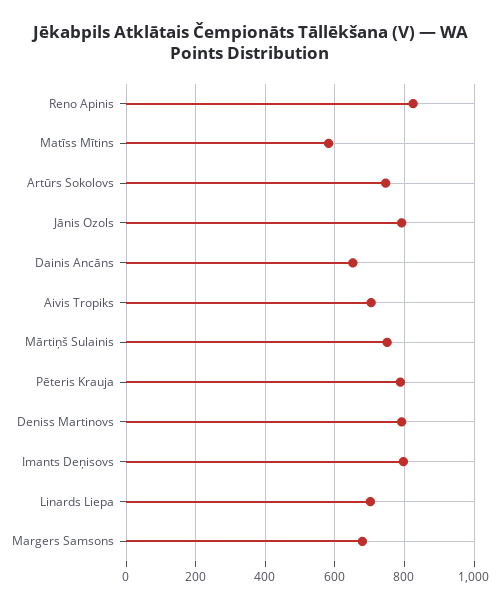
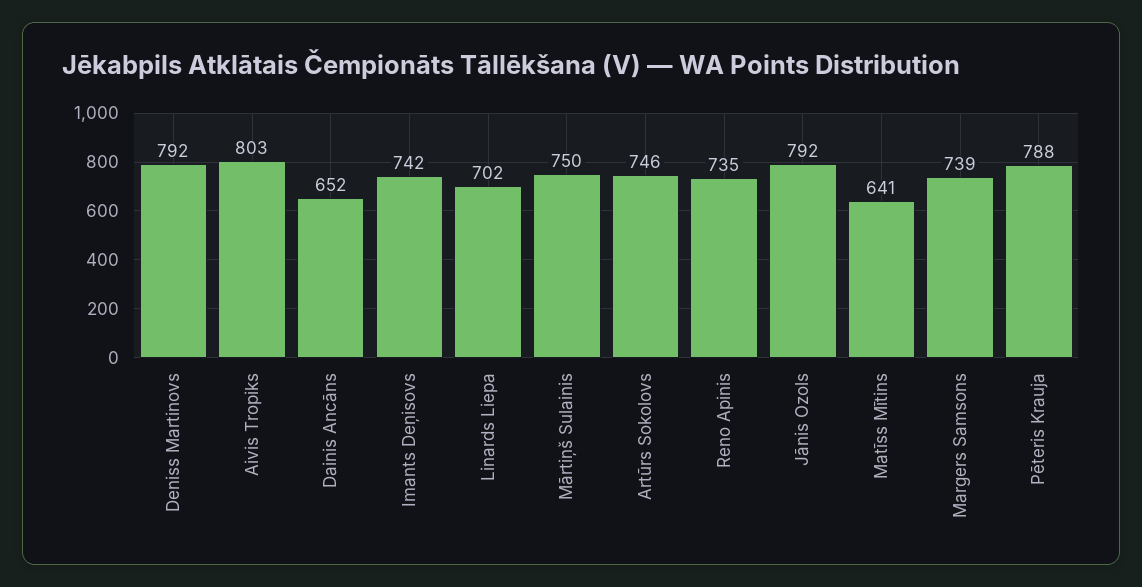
Reno Apinis: 820 -> 735
Matīss Mītins: 580 -> 641
Aivis Tropiks: 700 -> 803
Imants Deņisovs: 800 -> 742
Margers Samsons: 680 -> 739

